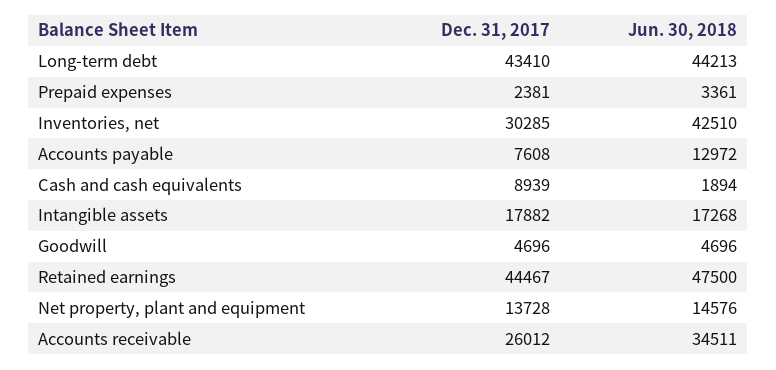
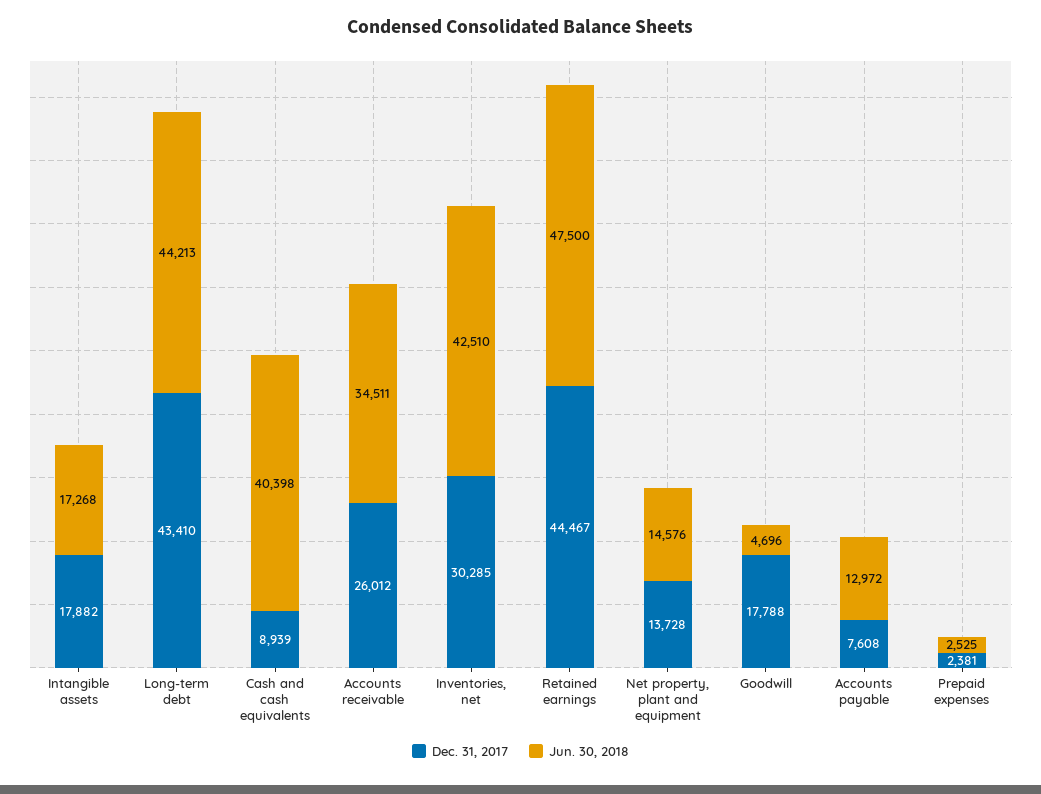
Jun. 30, 2018, Prepaid expenses: 3361 -> 2525
Jun. 30, 2018, Cash and cash equivalents: 1894 -> 40398
Dec. 31, 2017, Goodwill: 4696 -> 17788

